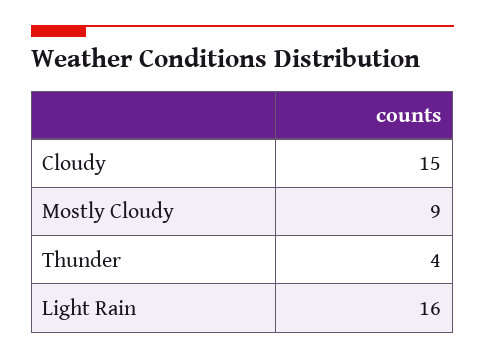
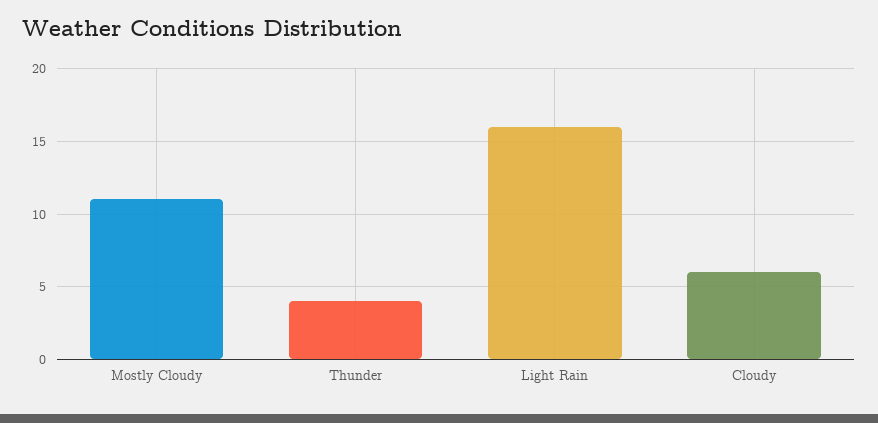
Cloudy: 15 -> 6
Mostly Cloudy: 9 -> 11

